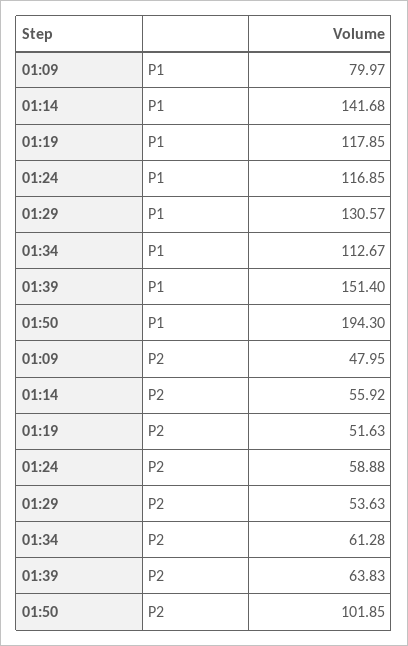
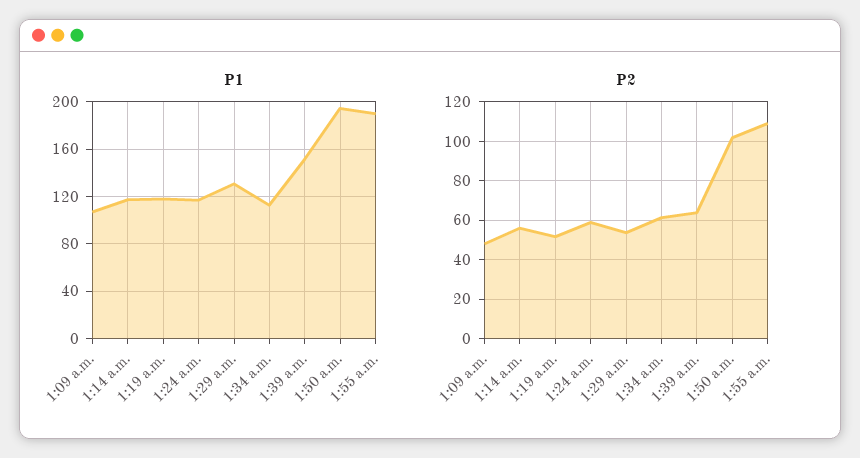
P1, 01:09: 79.97 -> 110
P1, 01:14: 141.68 -> 120
P1, 1:55 a.m.: none -> 190
P2, 1:55 a.m.: none -> 110

